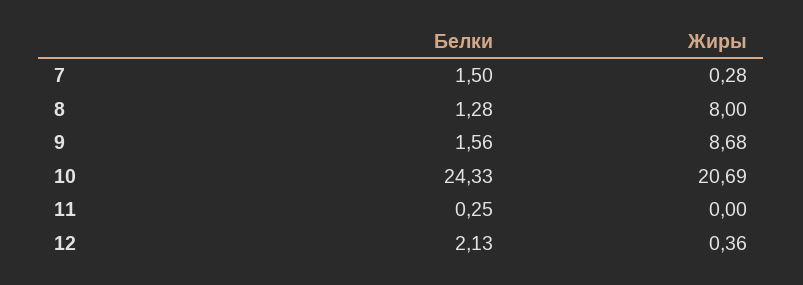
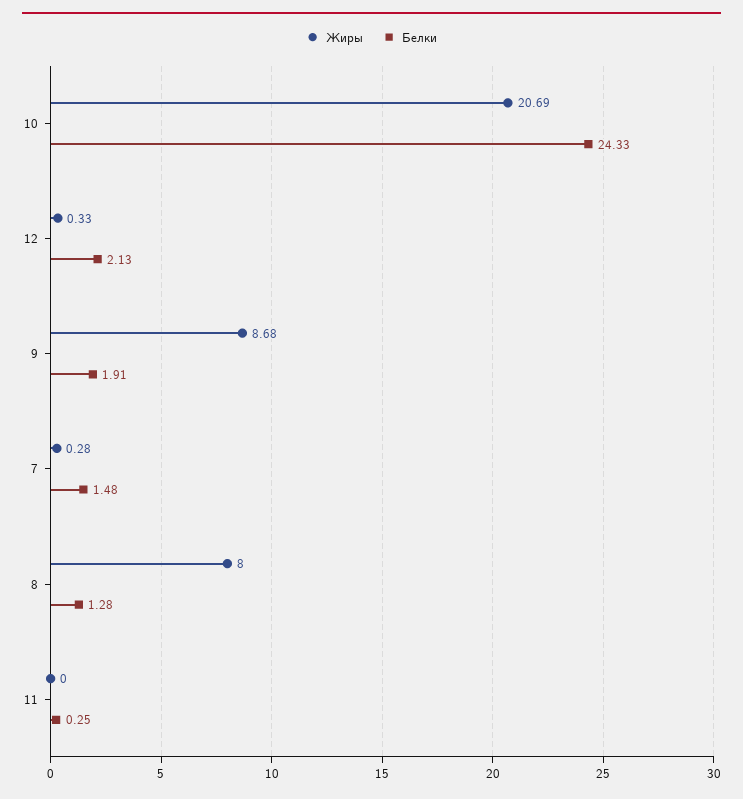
Белки, 7: 1.5 -> 1.48
Белки, 9: 1.56 -> 1.91
Жиры, 12: 0.36 -> 0.33

